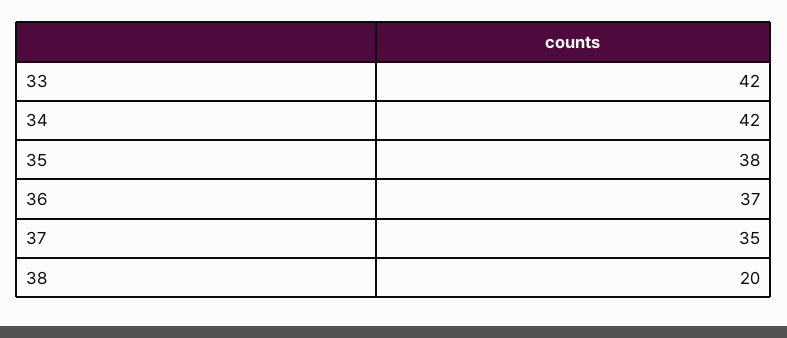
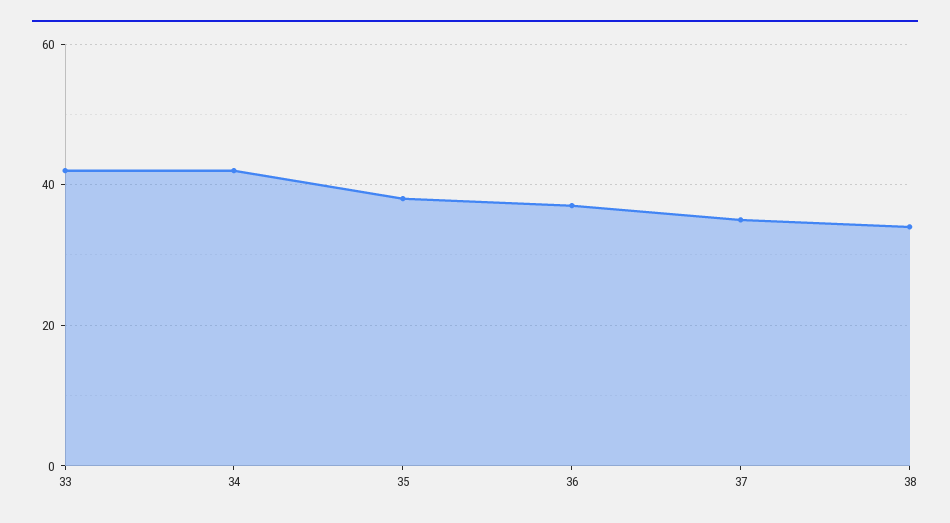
38: 20 -> 35

